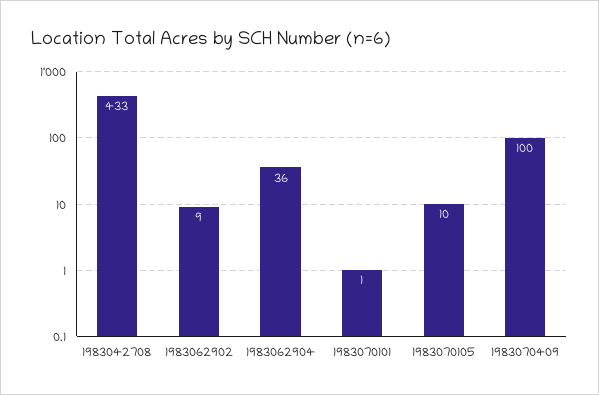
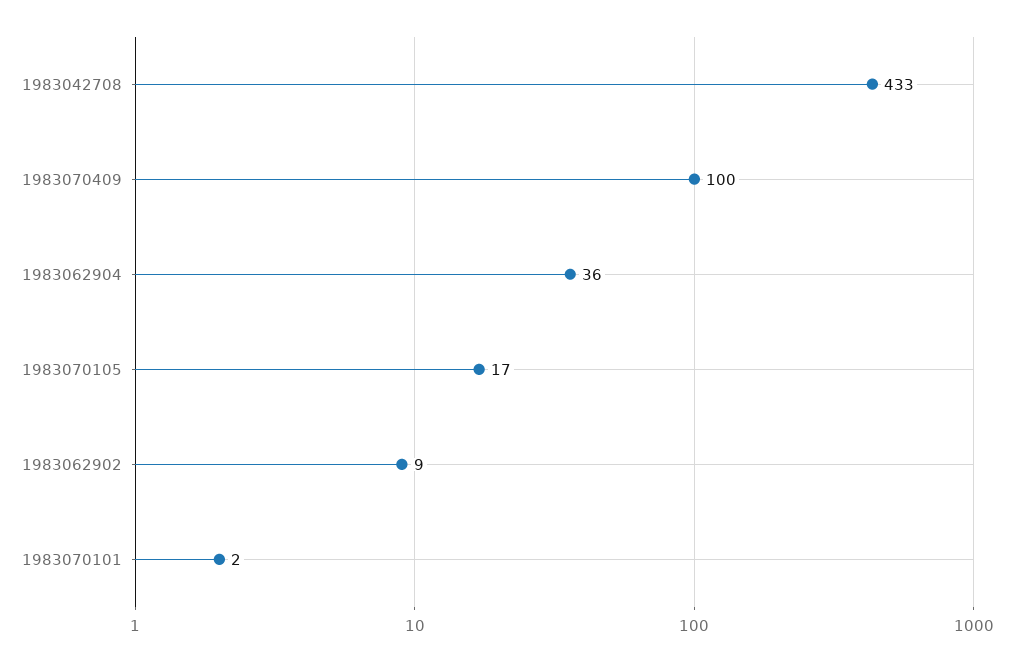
1983070101: 1 -> 2
1983070105: 10 -> 17

